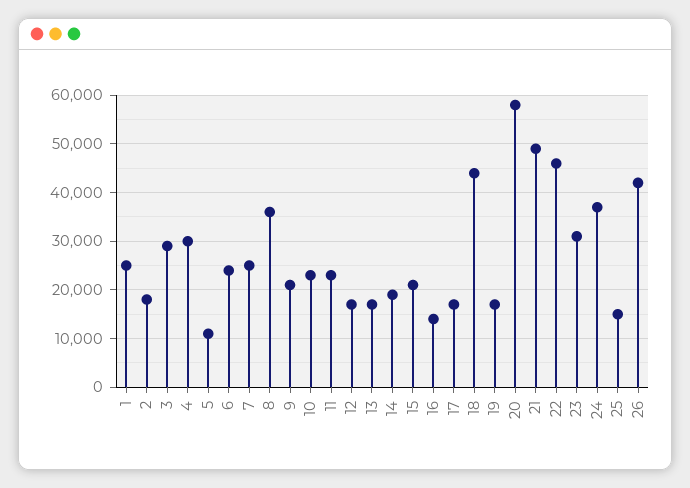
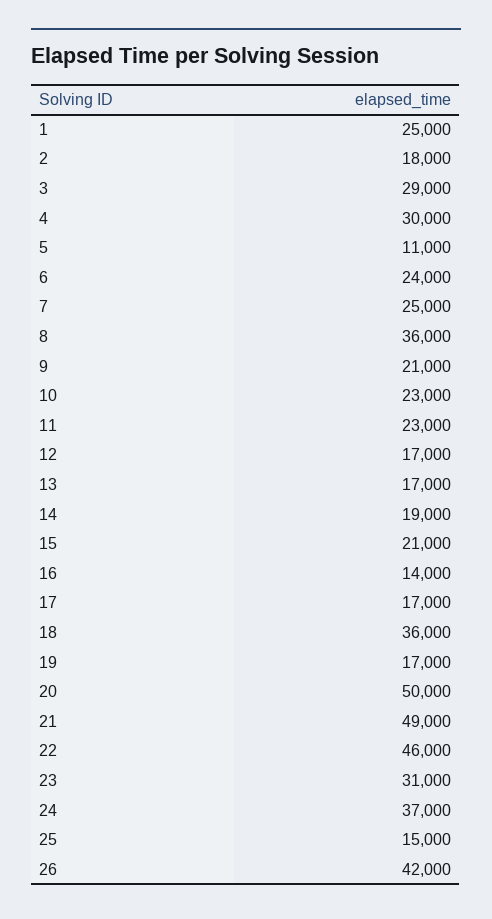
18: 44000 -> 36000
20: 58000 -> 50000

